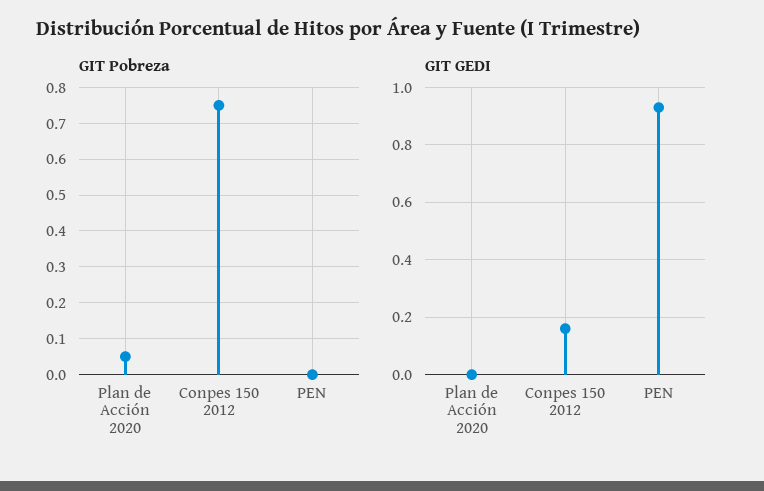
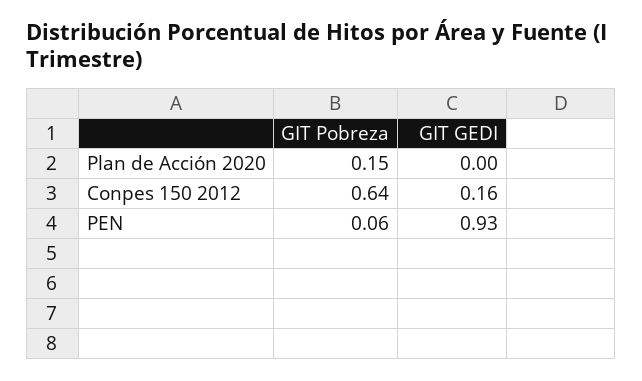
GIT Pobreza, Plan de Acción 2020: 0.05 -> 0.15
GIT Pobreza, Conpes 150 2012: 0.75 -> 0.64
GIT Pobreza, PEN: 0 -> 0.06

